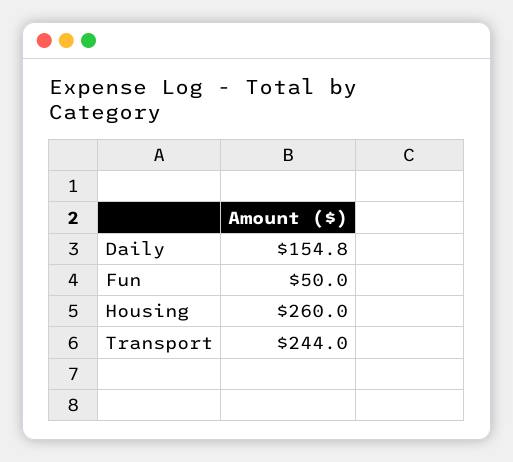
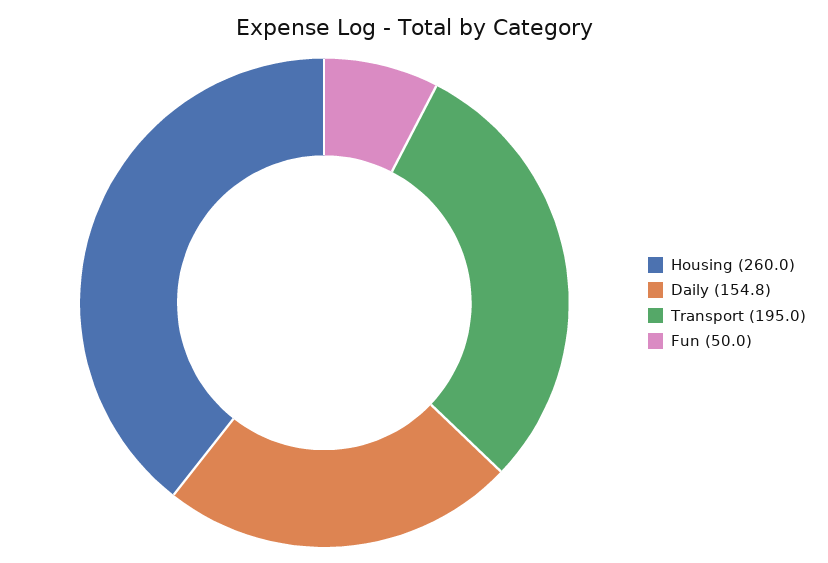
Transport: 244 -> 195

